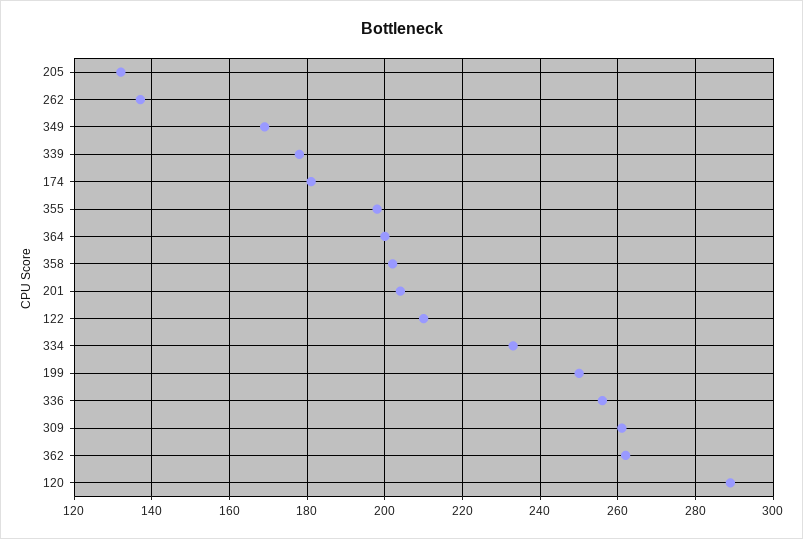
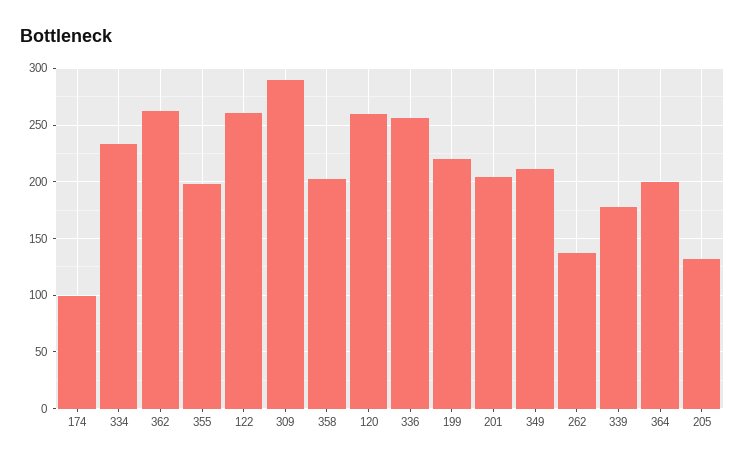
349: 170 -> 210
174: 180 -> 100
122: 210 -> 260
199: 250 -> 220
309: 260 -> 290
120: 290 -> 260

